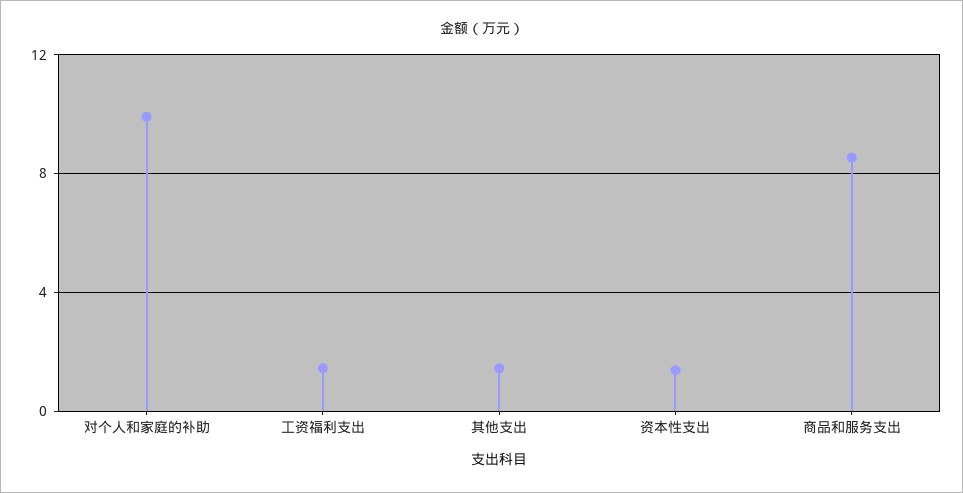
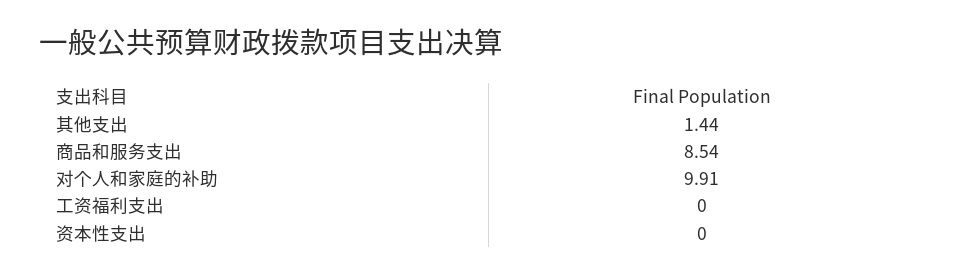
工资福利支出: 1.5 -> 0
资本性支出: 1.5 -> 0

